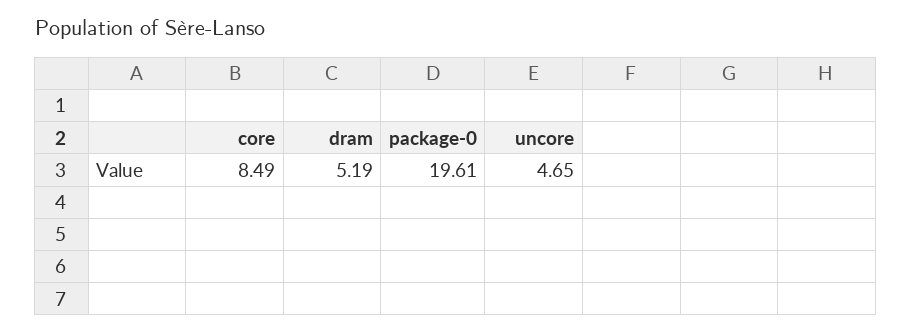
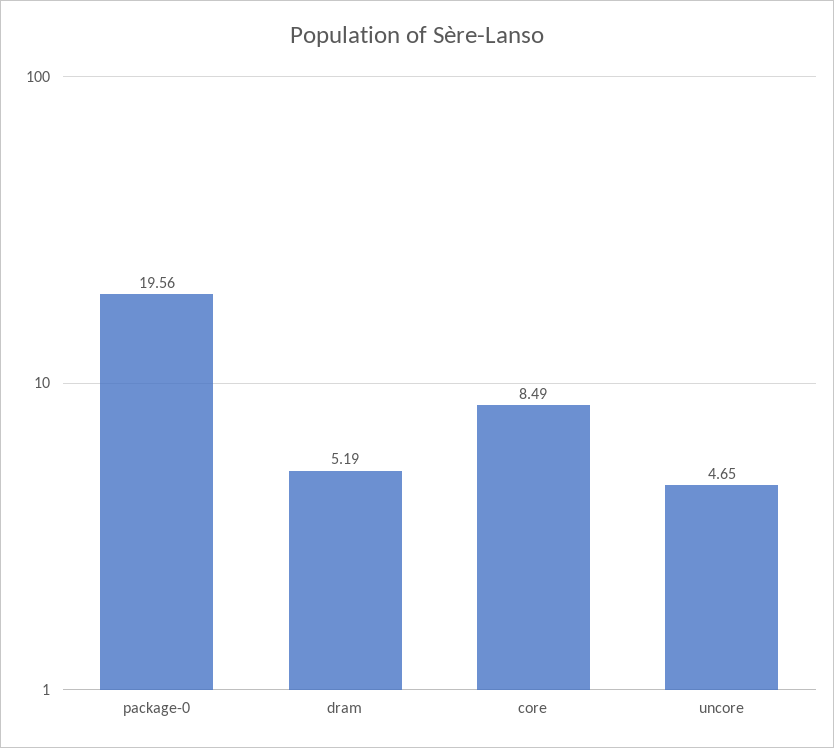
package-0: 19.61 -> 19.56

